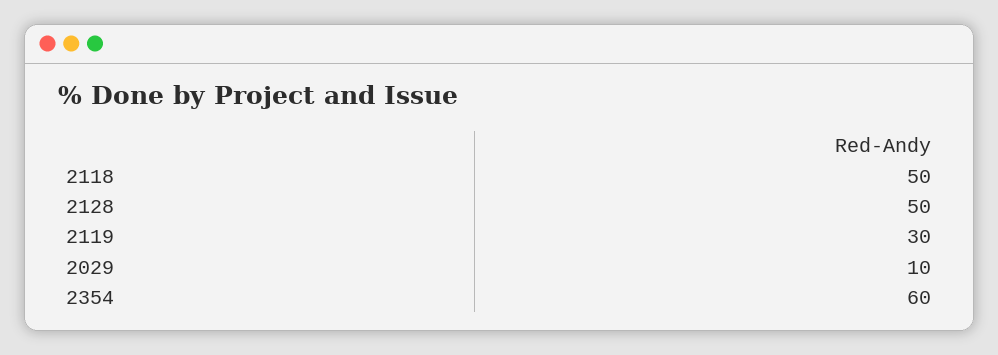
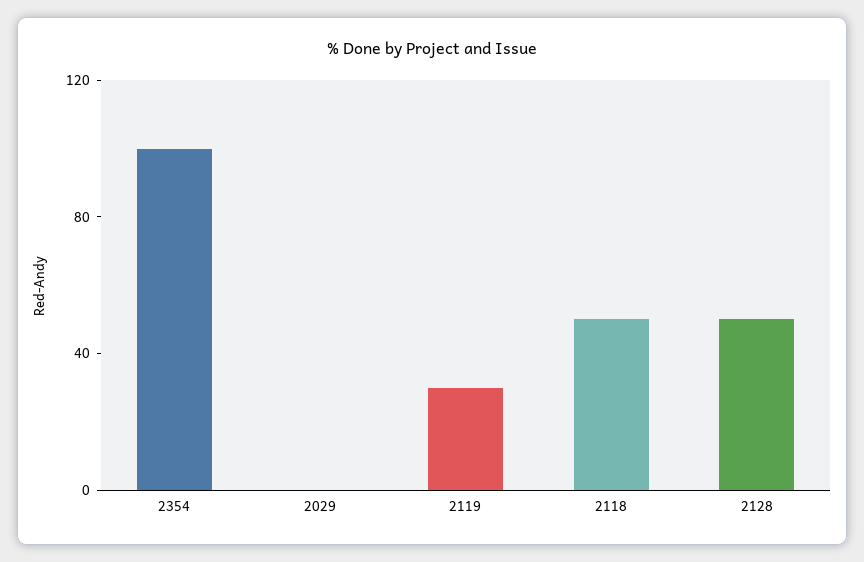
2029: 10 -> 0
2354: 60 -> 100

